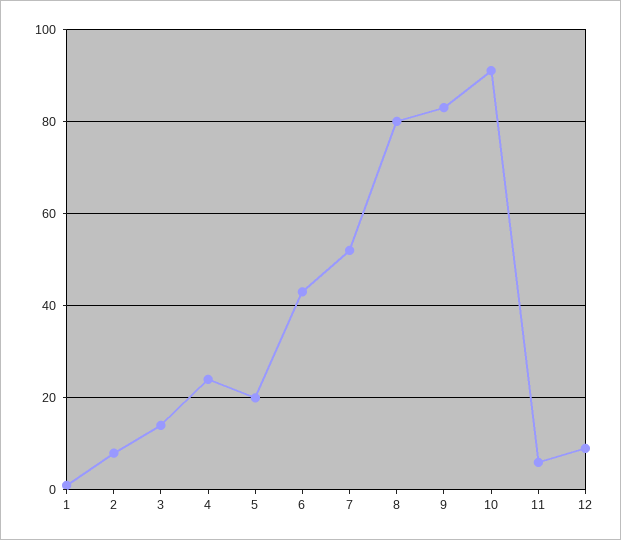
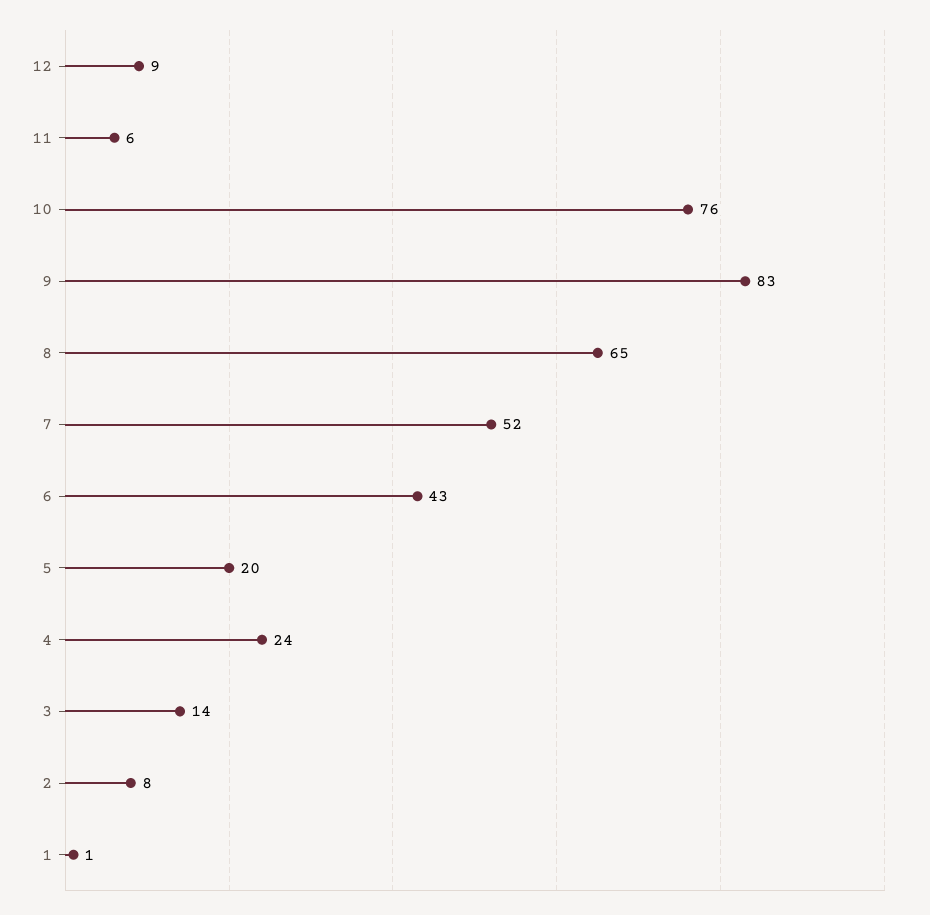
8: 80 -> 65
10: 90 -> 76

